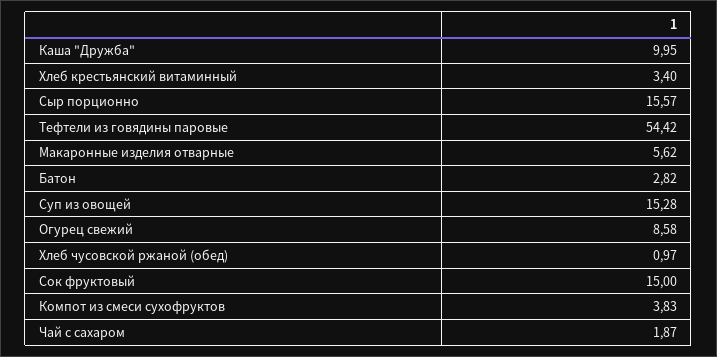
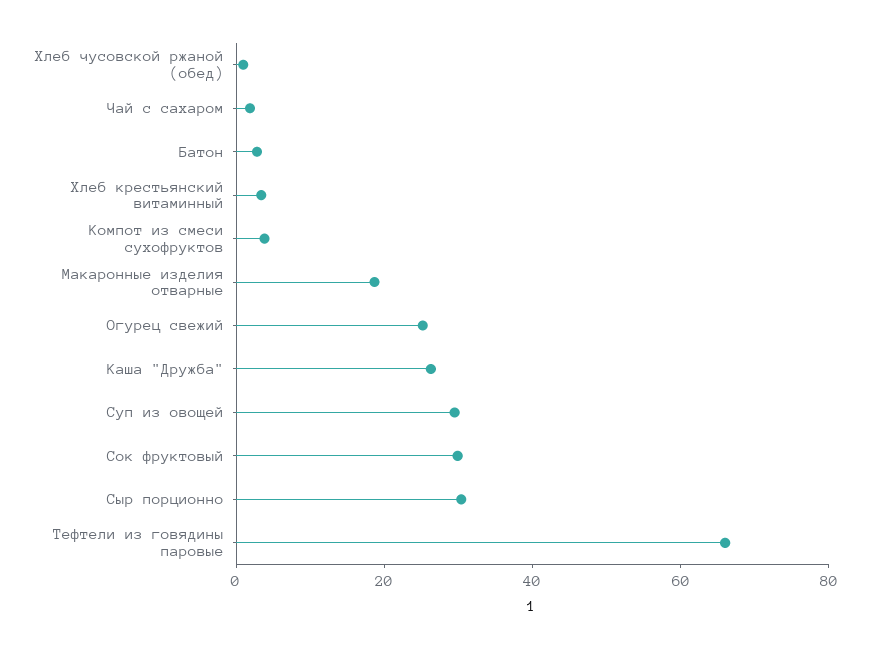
Каша "Дружба": 9.95 -> 25
Сыр порционно: 15.57 -> 30
Тефтели из говядины паровые: 54.42 -> 65
Макаронные изделия отварные: 5.62 -> 20
Суп из овощей: 15.28 -> 30
Огурец свежий: 8.58 -> 25
Сок фруктовый: 15 -> 30

